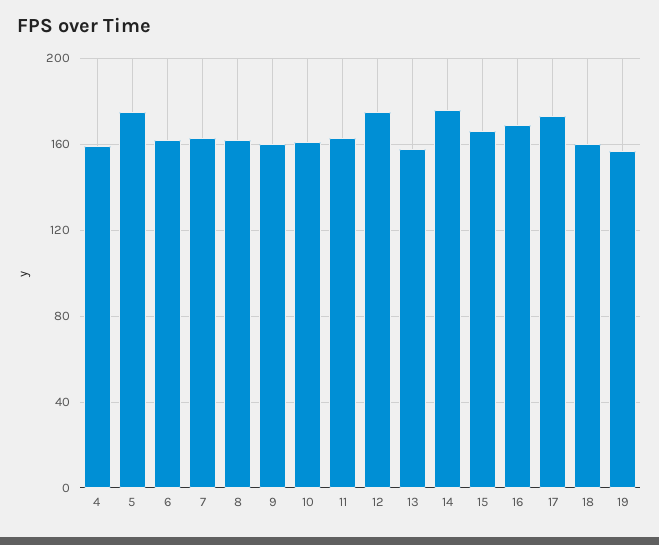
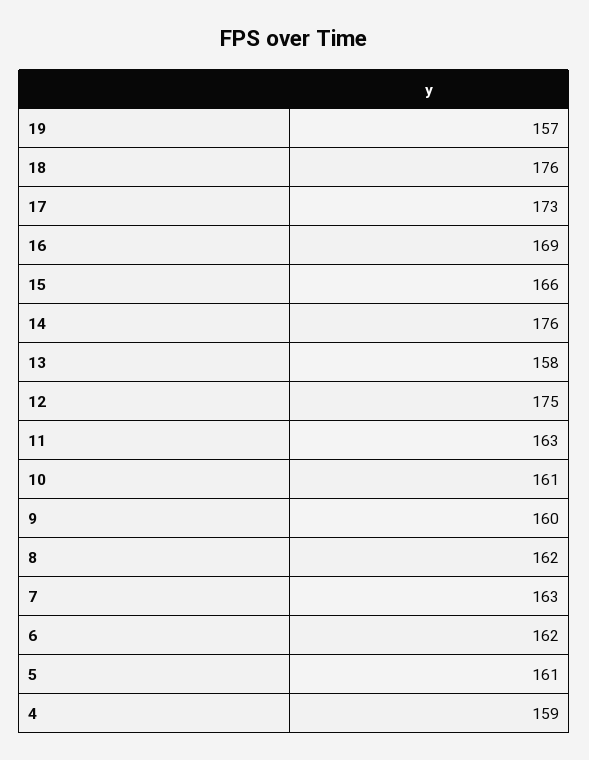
5: 175 -> 161
18: 160 -> 176

